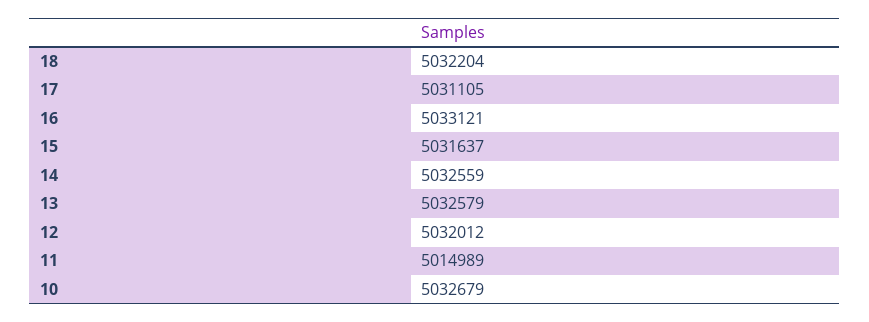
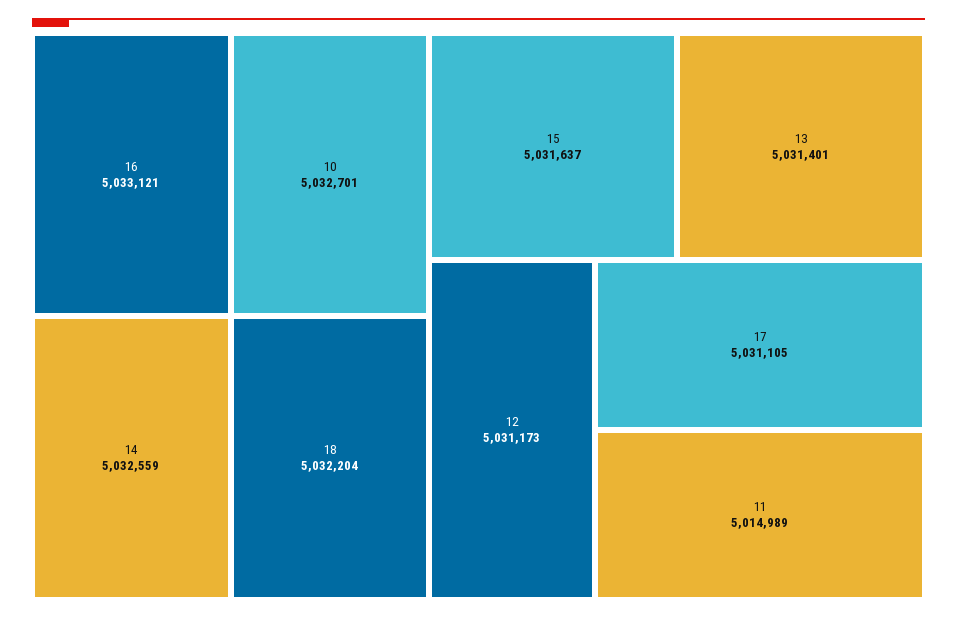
13: 5032579 -> 5031401
12: 5032012 -> 5031173
10: 5032679 -> 5032701

